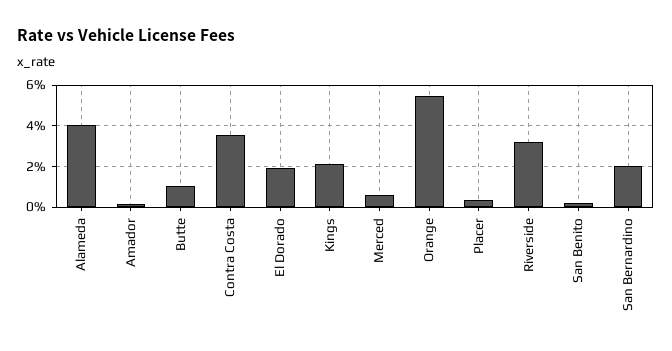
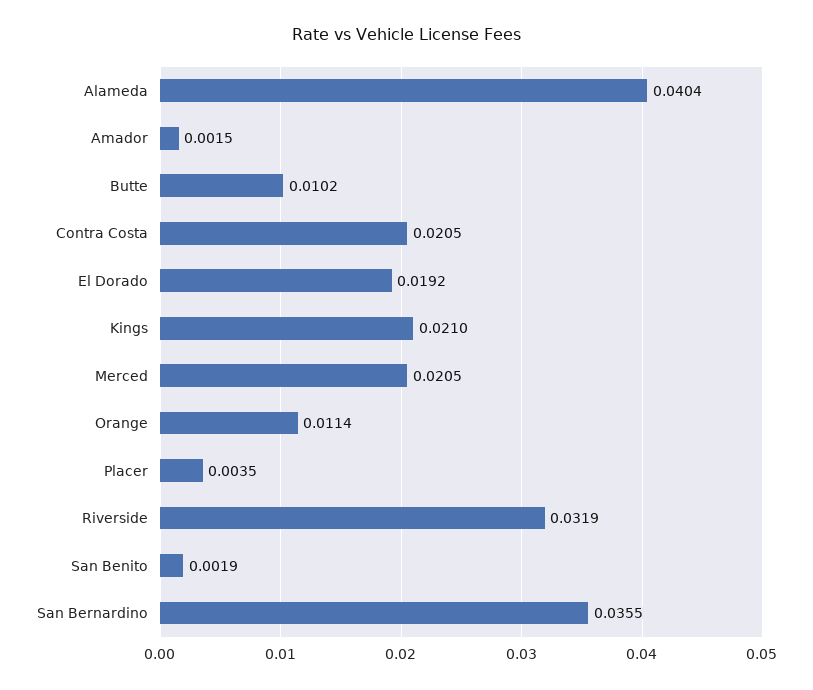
Contra Costa: 0.035 -> 0.0205
Merced: 0.005 -> 0.0205
Orange: 0.055 -> 0.0114
San Bernardino: 0.02 -> 0.0355

